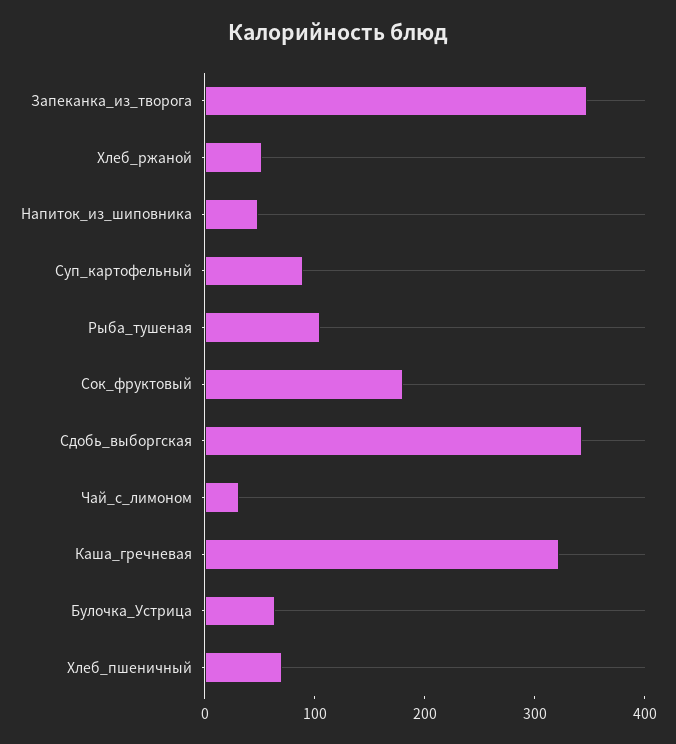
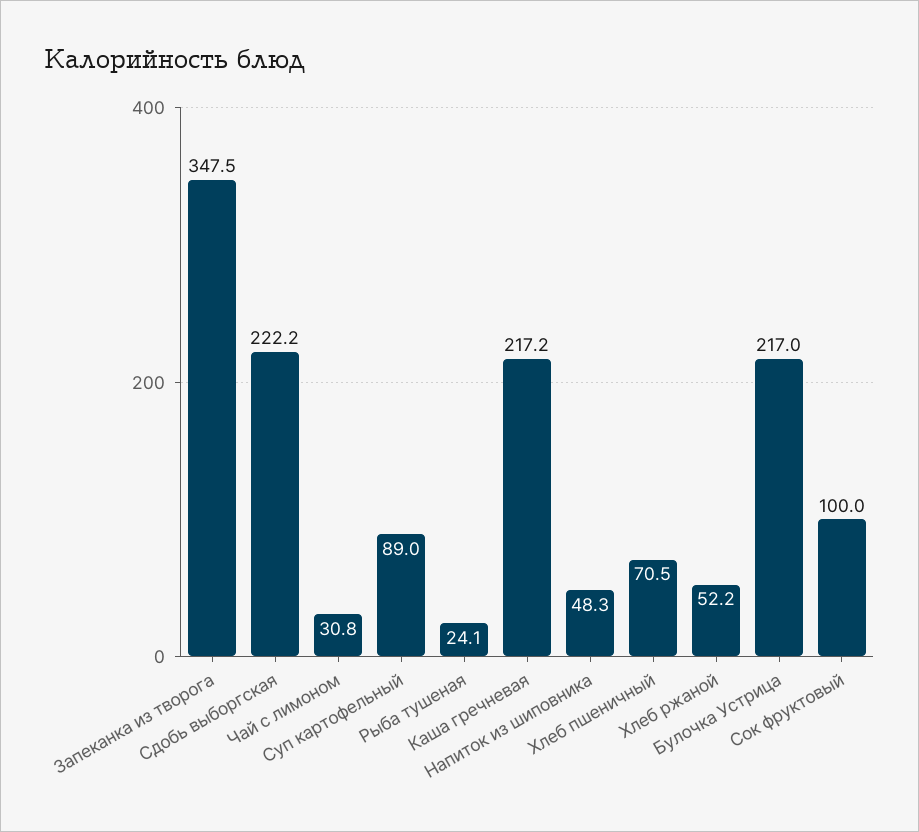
Рыба_тушеная: 100 -> 24.1
Сок_фруктовый: 180 -> 100
Сдобь_выборгская: 340 -> 222.2
Каша_гречневая: 320 -> 217.2
Булочка_Устрица: 60 -> 217

